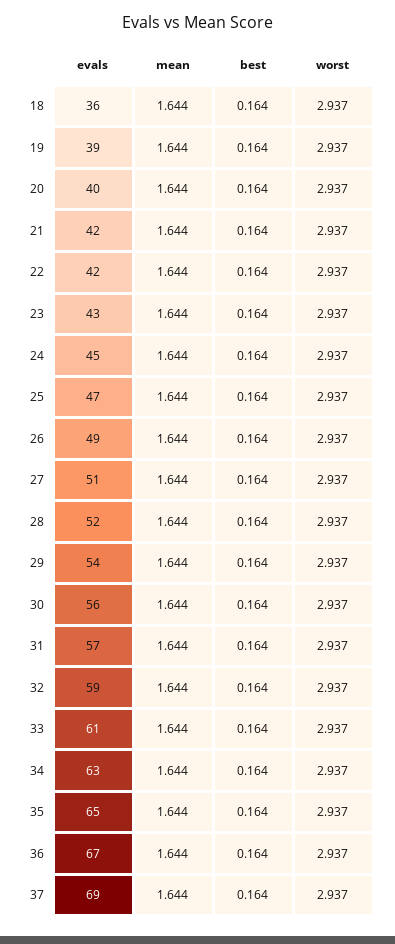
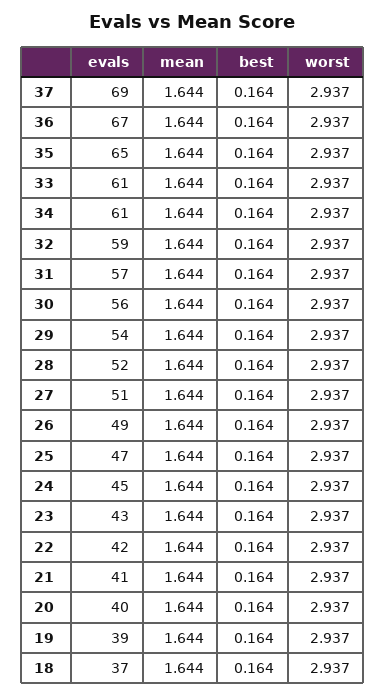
evals, 18: 36 -> 37
evals, 21: 42 -> 41
evals, 34: 63 -> 61

